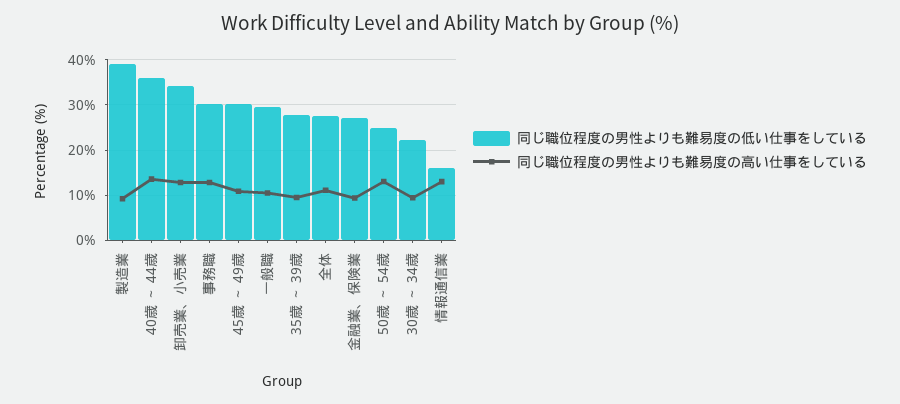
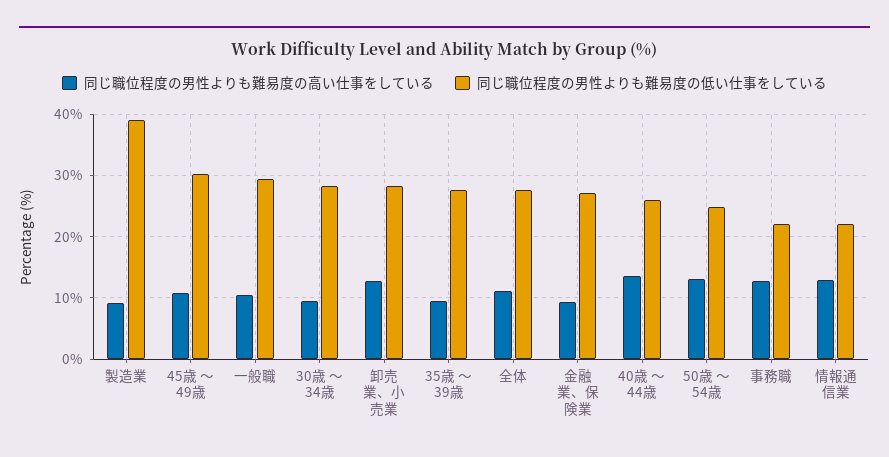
同じ職位程度の男性よりも難易度の低い仕事をしている, 40歳 ～ 44歳: 36 -> 26
同じ職位程度の男性よりも難易度の低い仕事をしている, 卸売業、小売業: 34 -> 28
同じ職位程度の男性よりも難易度の低い仕事をしている, 事務職: 30 -> 22
同じ職位程度の男性よりも難易度の低い仕事をしている, 30歳 ～ 34歳: 22 -> 28
同じ職位程度の男性よりも難易度の低い仕事をしている, 情報通信業: 16 -> 22

